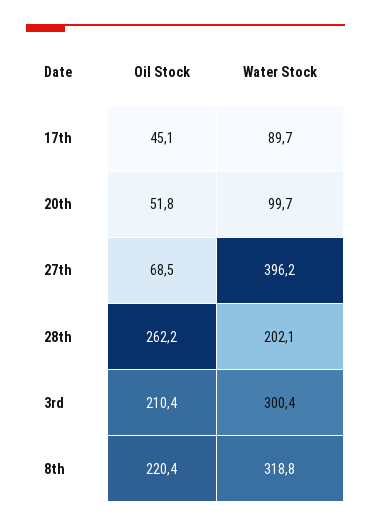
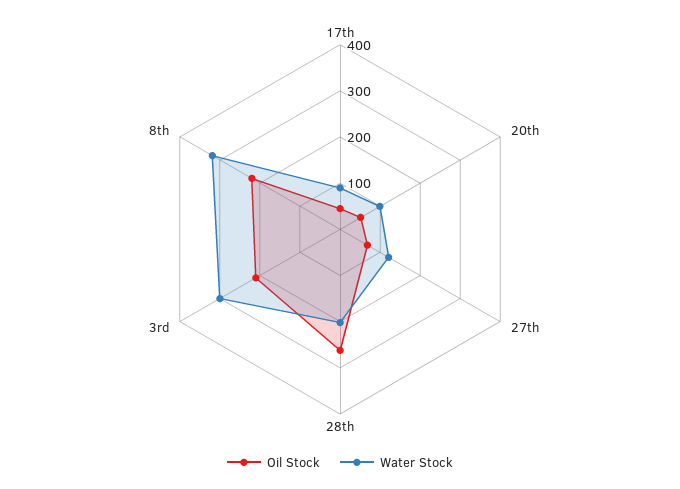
Water Stock, 27th: 396.2 -> 120

